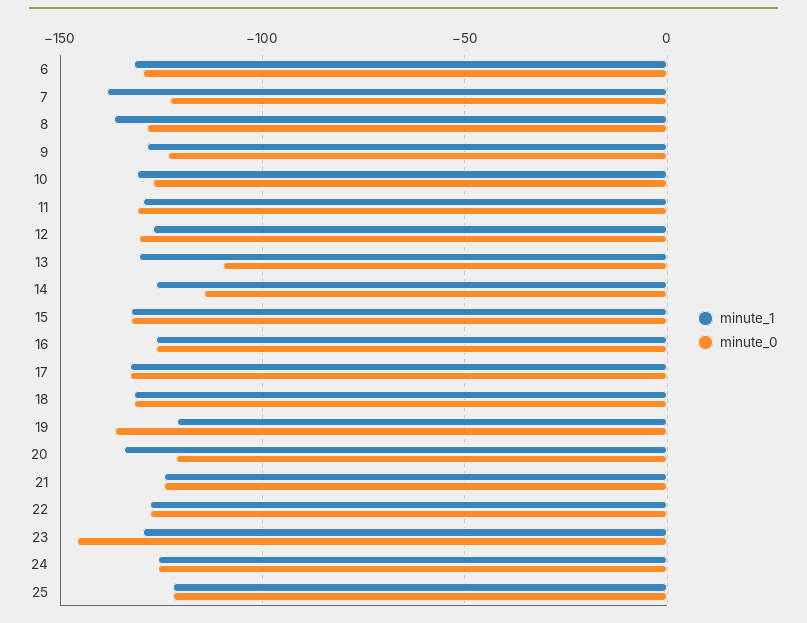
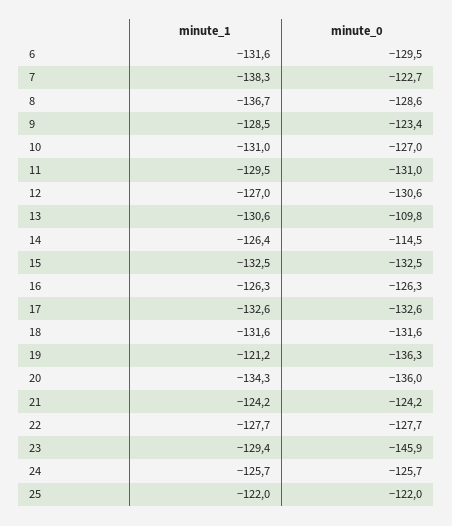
minute_0, 20: -120 -> -136

